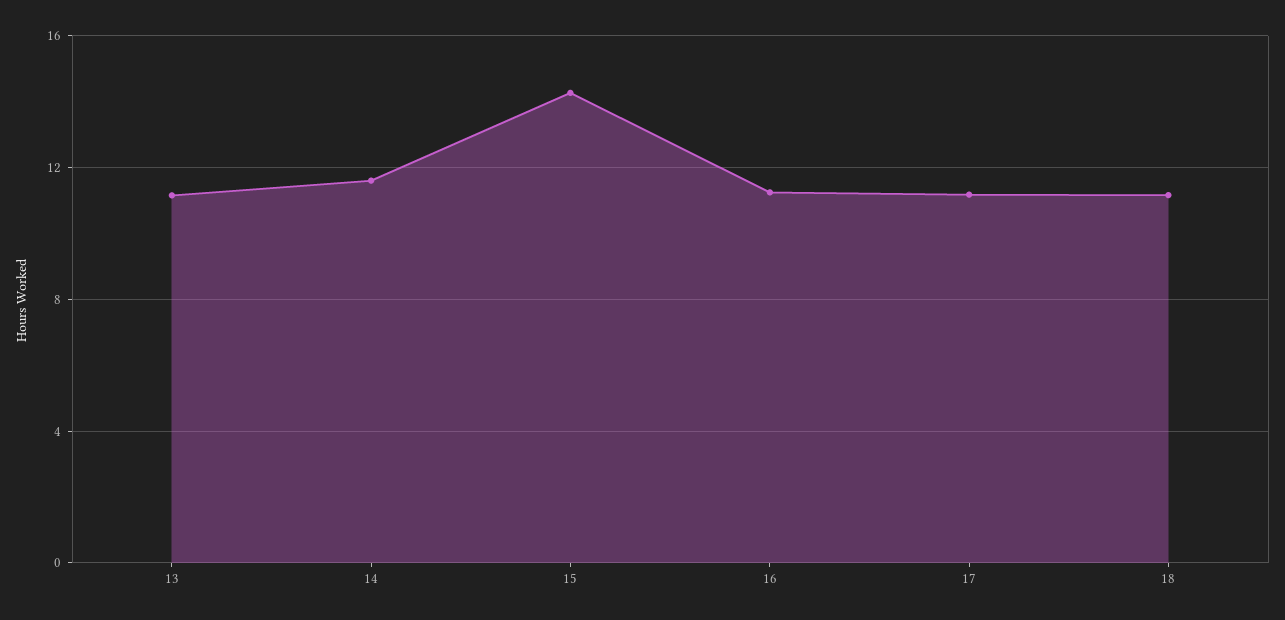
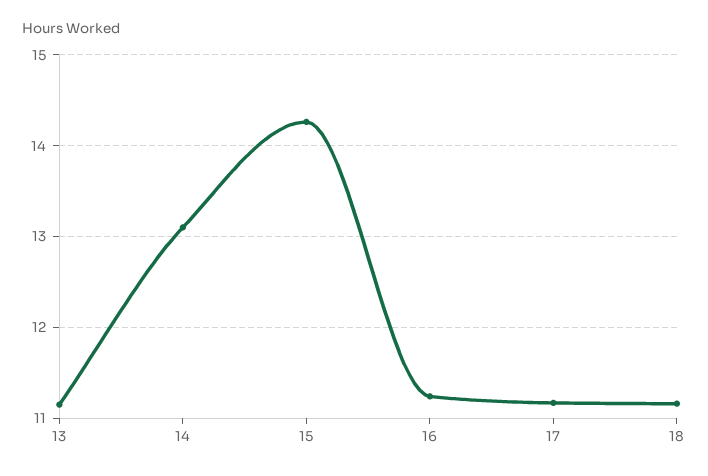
14: 11.5 -> 13.1

